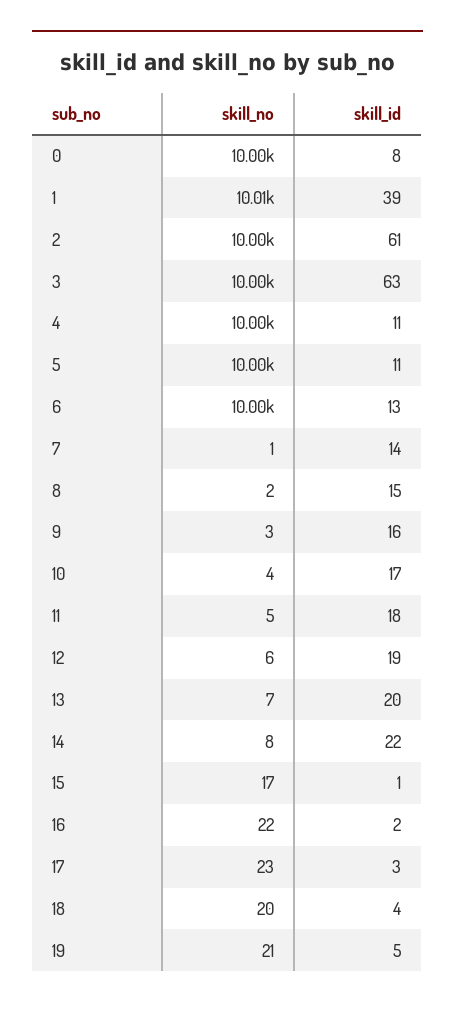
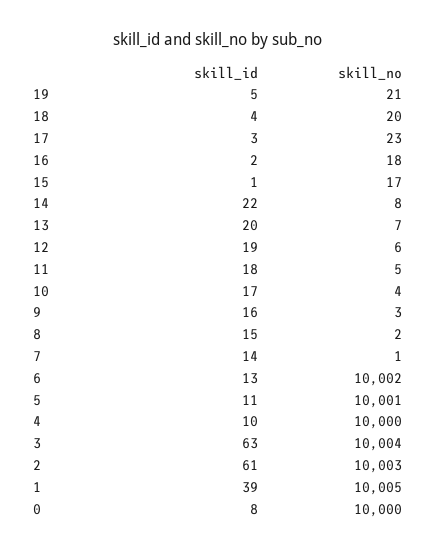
skill_id, 4: 11 -> 10
skill_no, 16: 22 -> 18

